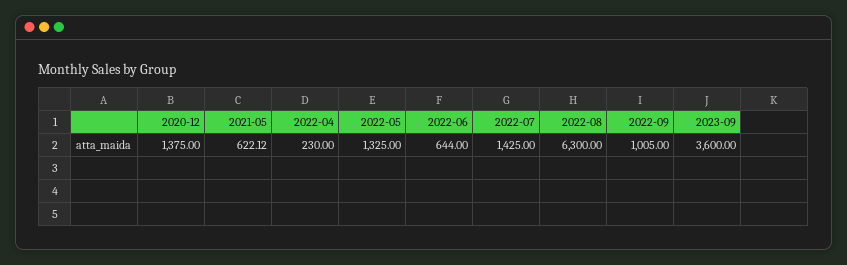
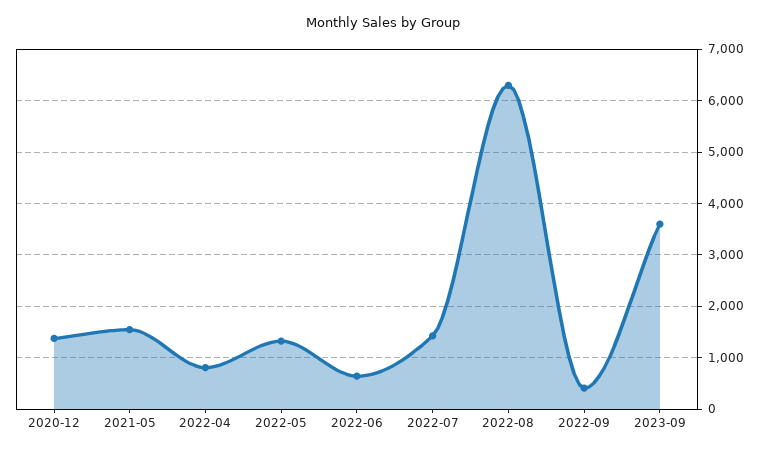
2021-05: 622.12 -> 1600
2022-04: 230 -> 800
2022-09: 1005 -> 400

